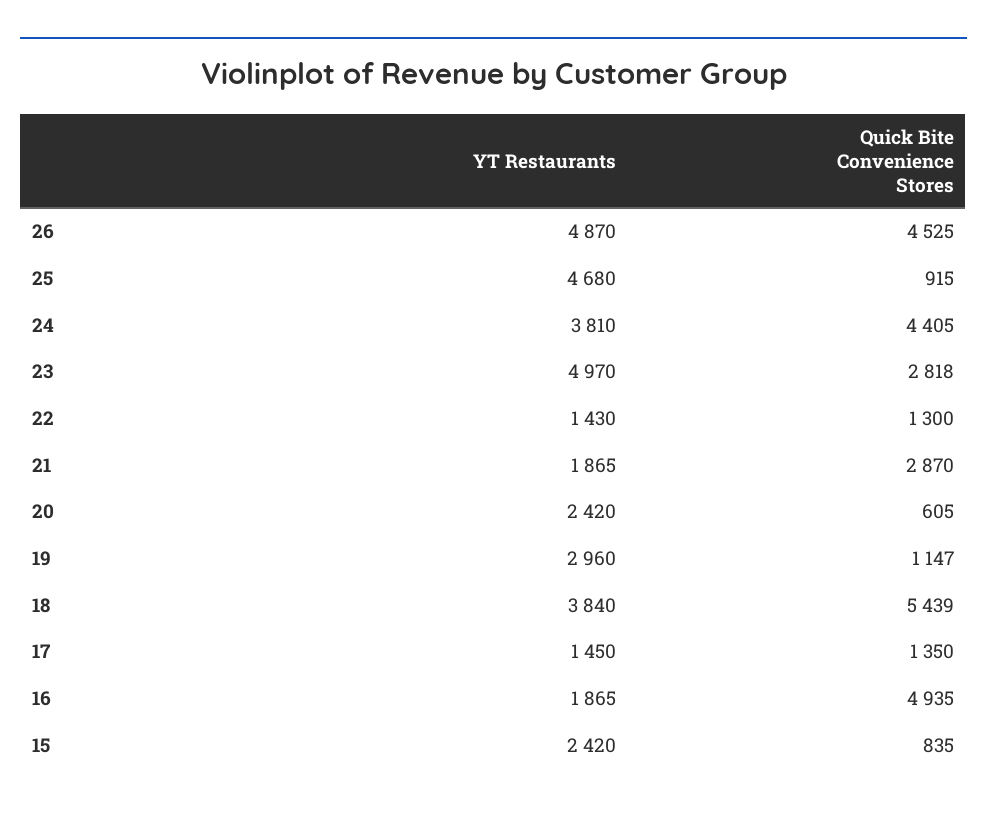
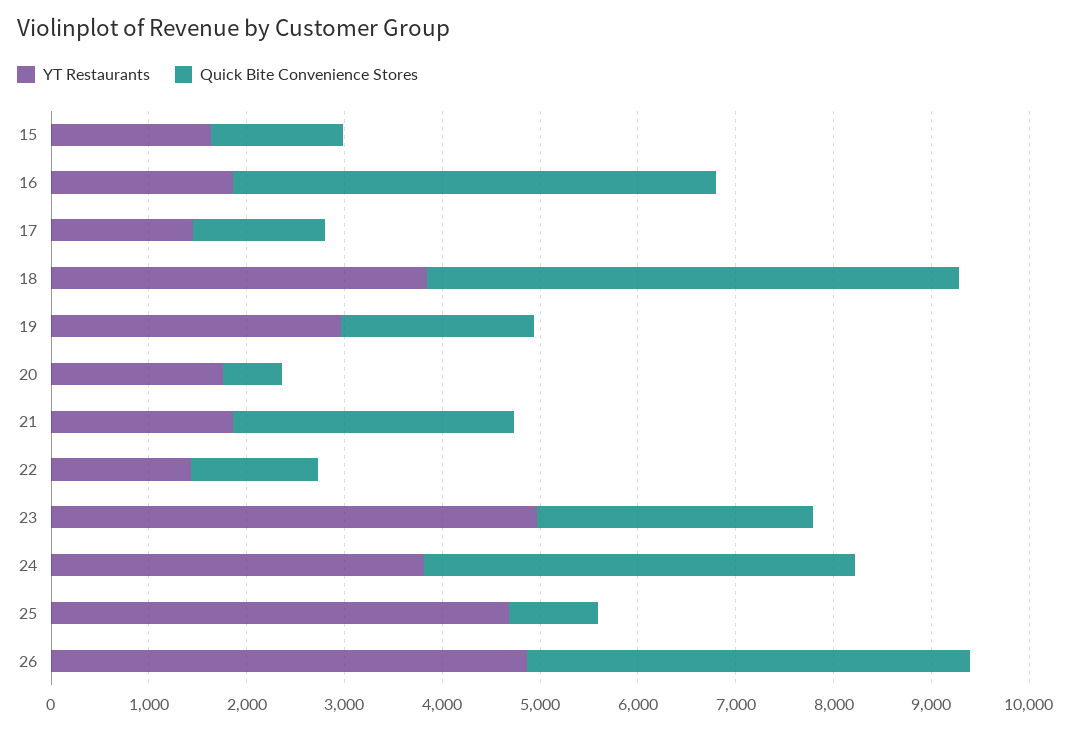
YT Restaurants, 20: 2420 -> 1800
Quick Bite Convenience Stores, 19: 1147 -> 2000
YT Restaurants, 15: 2420 -> 1600
Quick Bite Convenience Stores, 15: 835 -> 1400

